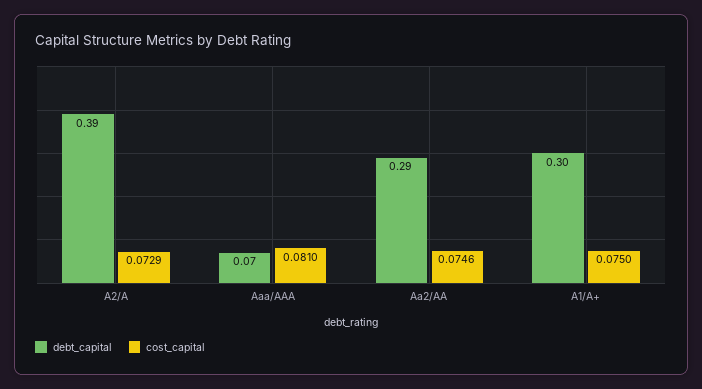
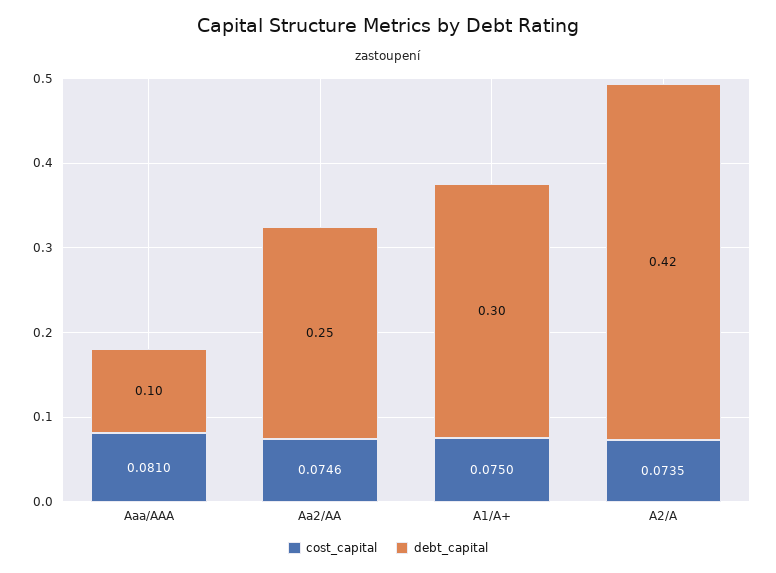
debt_capital, A2/A: 0.39 -> 0.42
cost_capital, A2/A: 0.0729 -> 0.0735
debt_capital, Aaa/AAA: 0.07 -> 0.1
debt_capital, Aa2/AA: 0.29 -> 0.25

